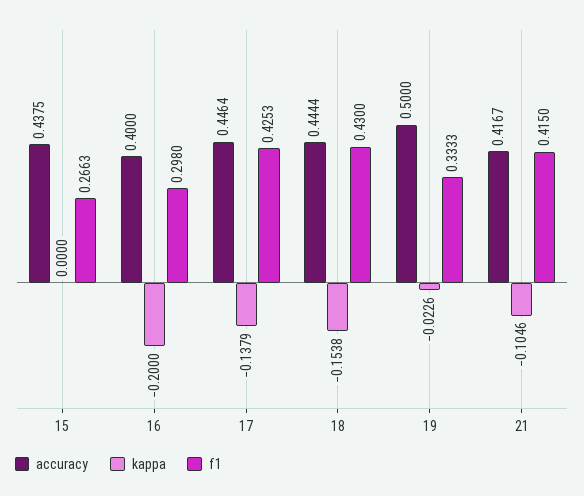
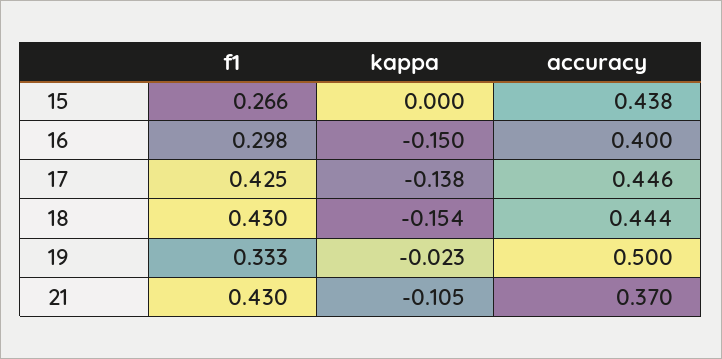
kappa, 16: -0.2 -> -0.15
accuracy, 21: 0.4167 -> 0.37
f1, 21: 0.415 -> 0.43

